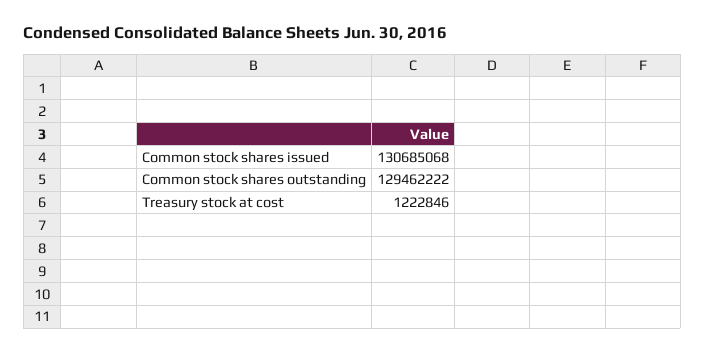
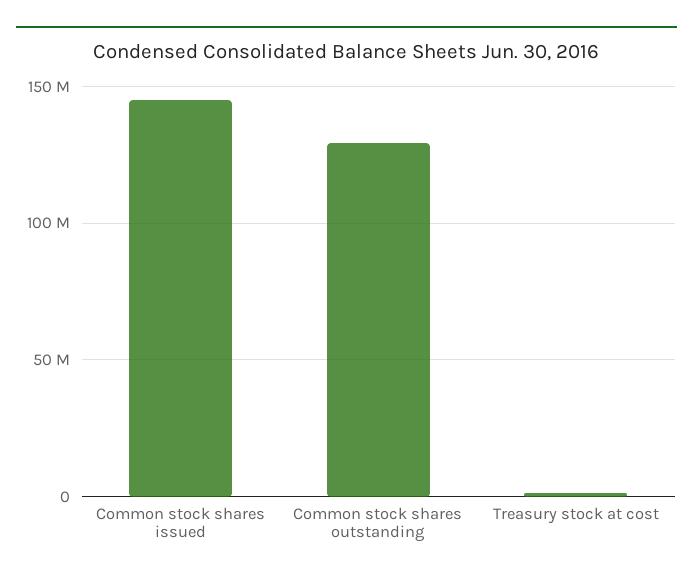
Common stock shares issued: 130685068 -> 145000000

